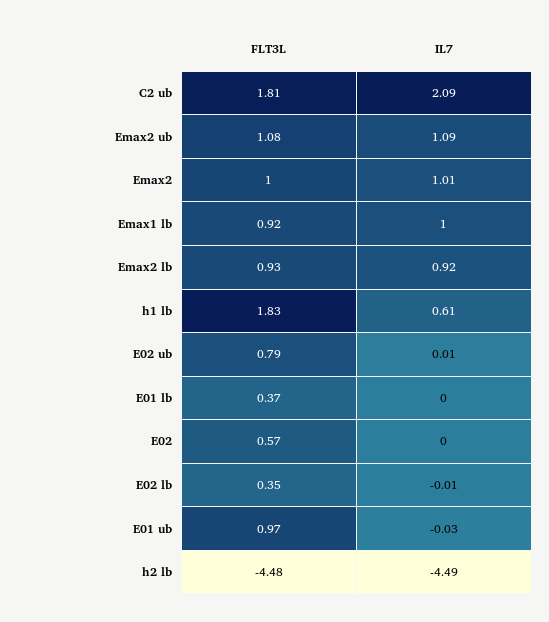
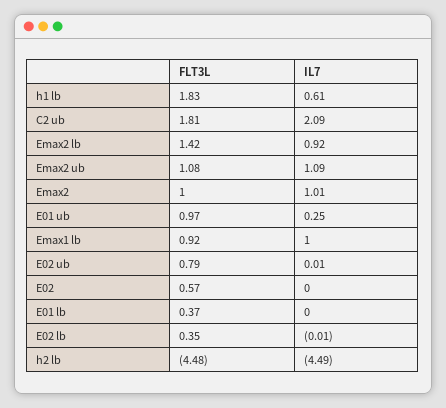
FLT3L, Emax2 lb: 0.93 -> 1.42
IL7, E01 ub: -0.03 -> 0.25

